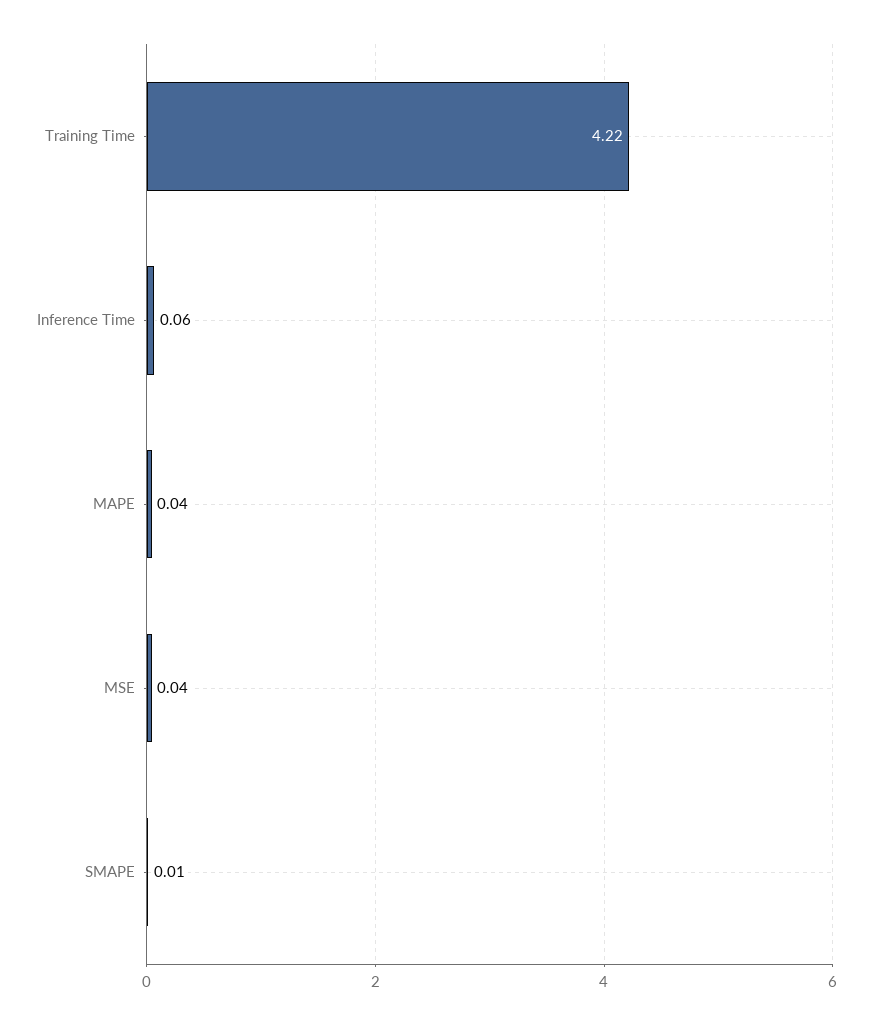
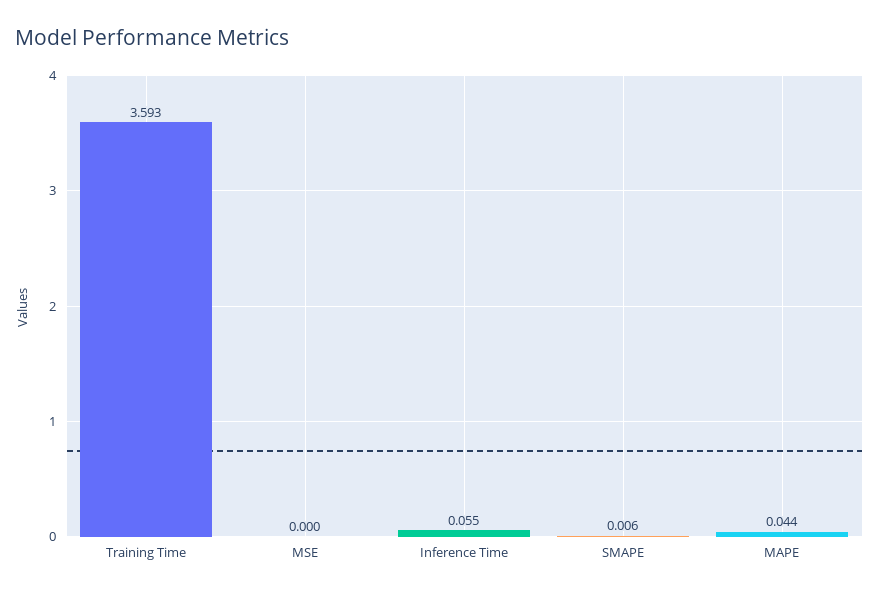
Training Time: 4.22 -> 3.593
MSE: 0.04 -> 0

